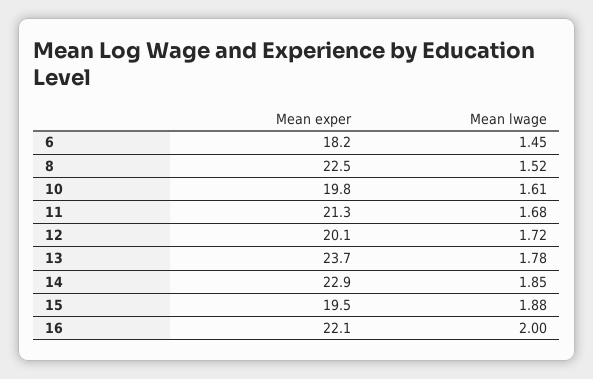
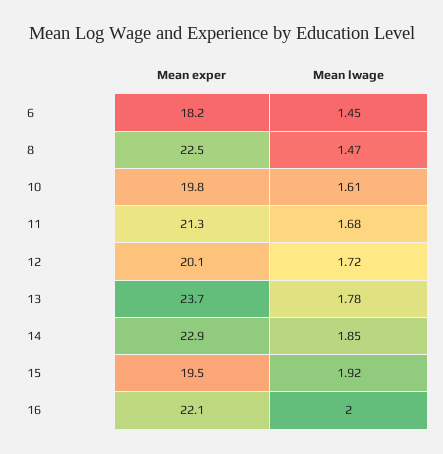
Mean lwage, 8: 1.52 -> 1.47
Mean lwage, 15: 1.88 -> 1.92

